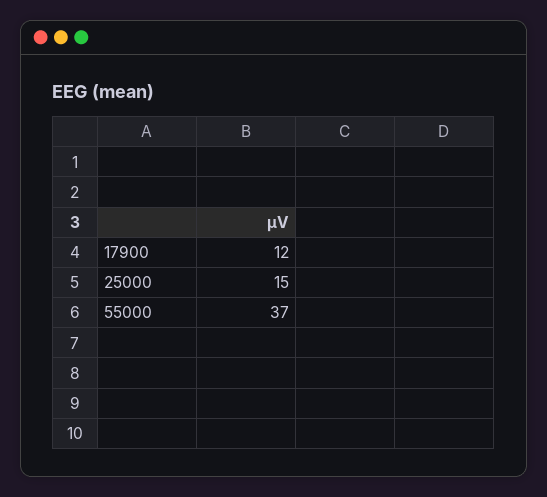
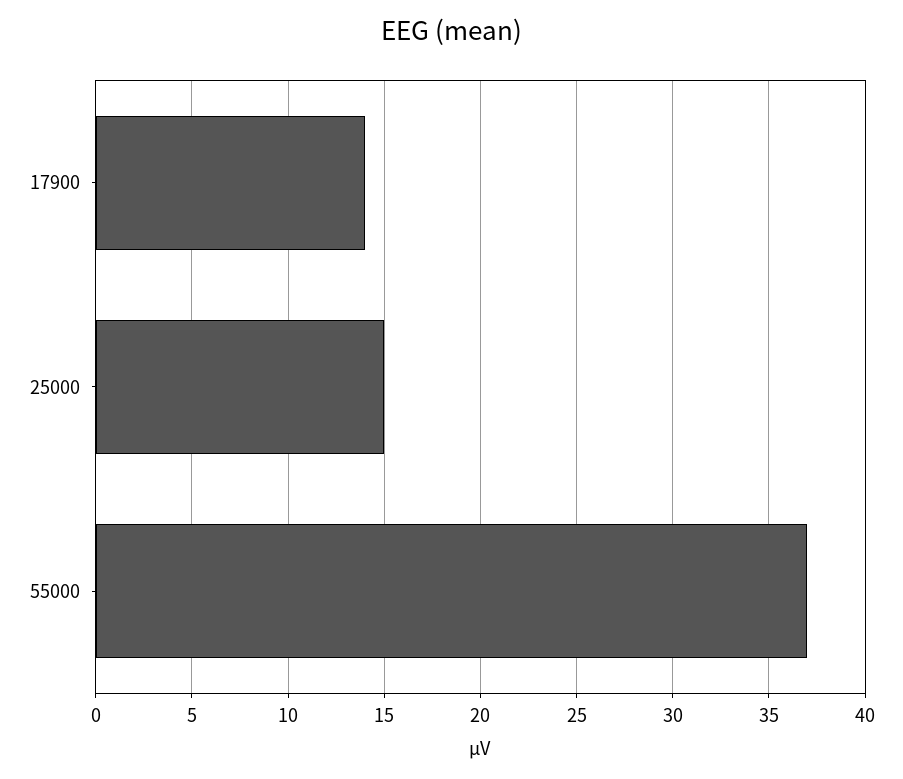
17900: 12 -> 14

